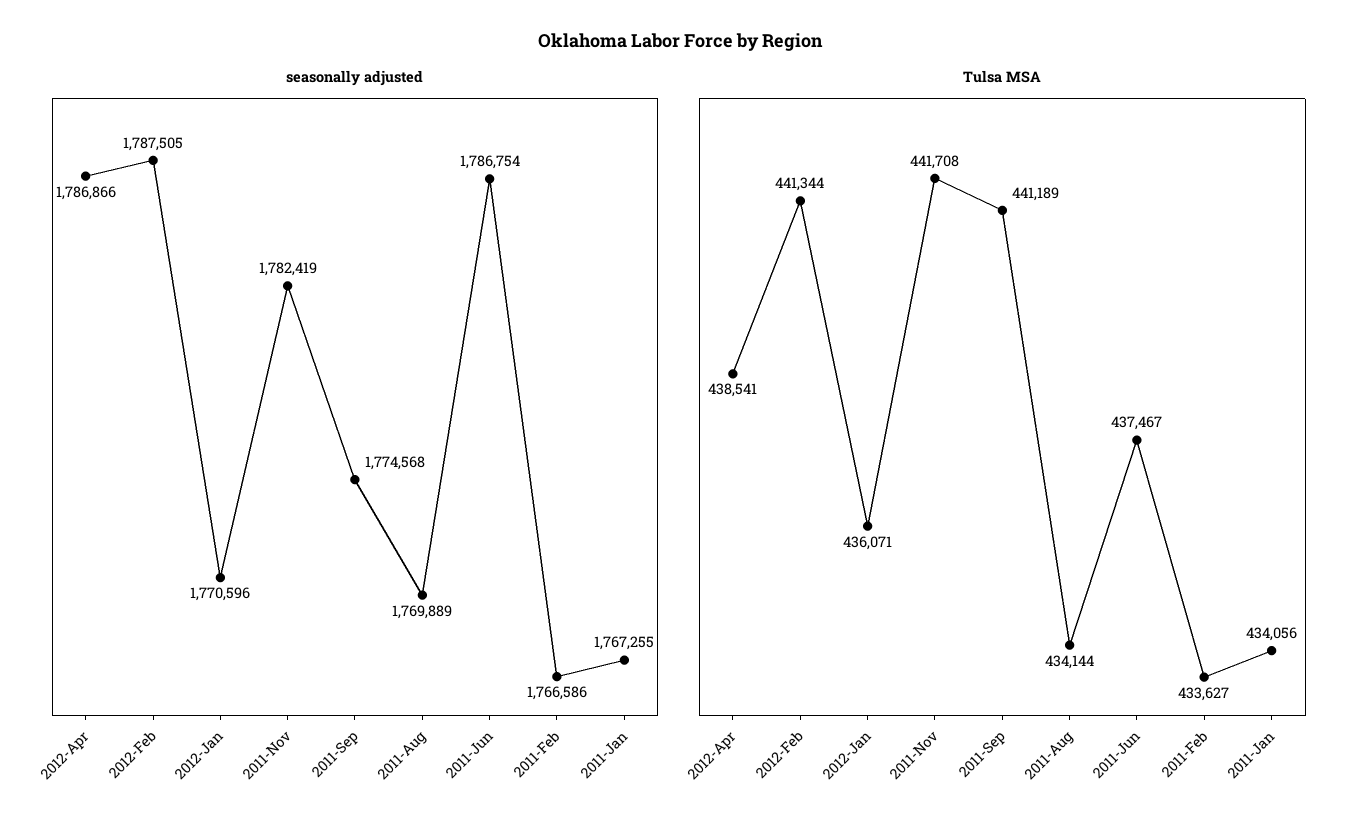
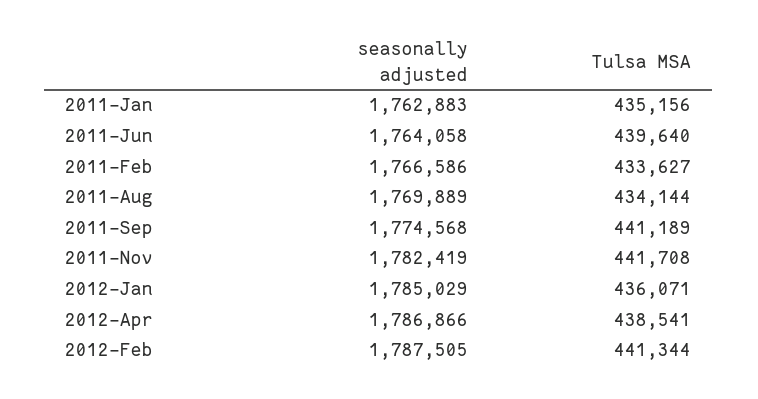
seasonally adjusted, 2012-Jan: 1770596 -> 1785029
seasonally adjusted, 2011-Jun: 1786754 -> 1764058
seasonally adjusted, 2011-Jan: 1767255 -> 1762883
Tulsa MSA, 2011-Jun: 437467 -> 439640
Tulsa MSA, 2011-Jan: 434056 -> 435156

